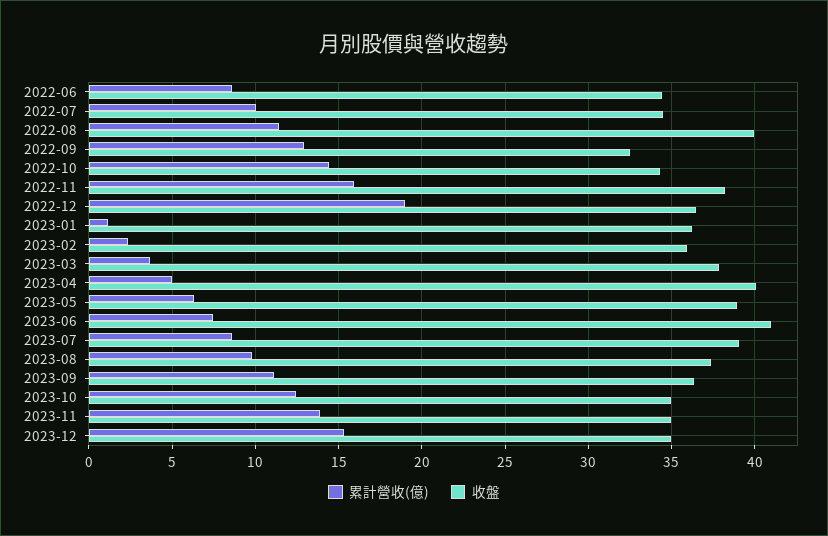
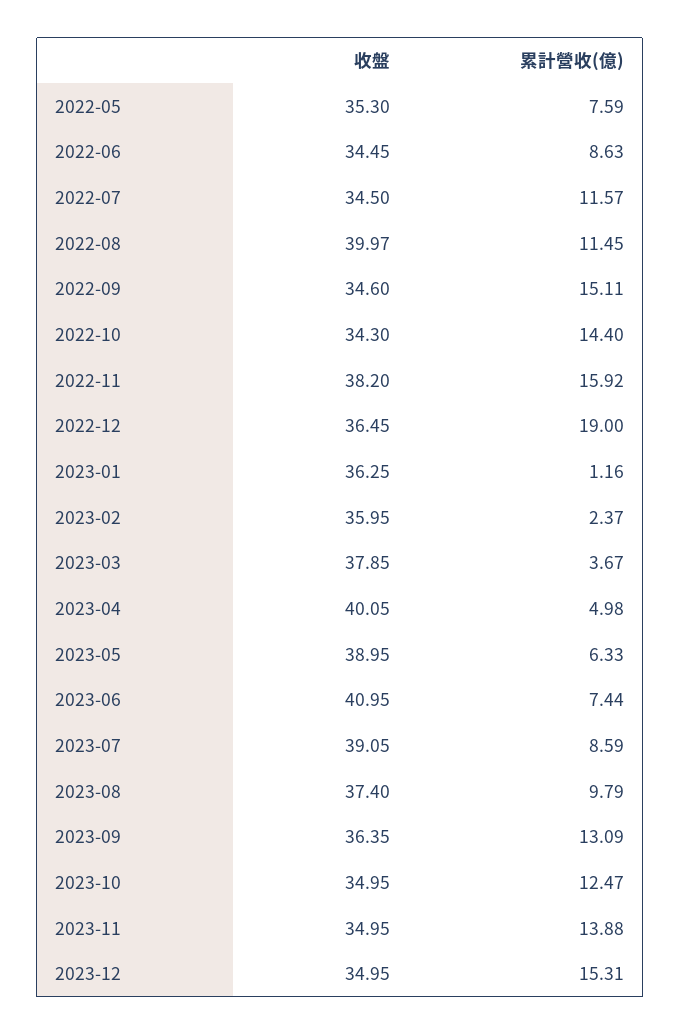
累計營收(億), 2022-07: 10 -> 11.57
累計營收(億), 2022-09: 13 -> 15.11
收盤, 2022-09: 32.5 -> 34.6
累計營收(億), 2023-09: 11 -> 13.09
收盤, 2022-05: none -> 35.3
累計營收(億), 2022-05: none -> 7.59

